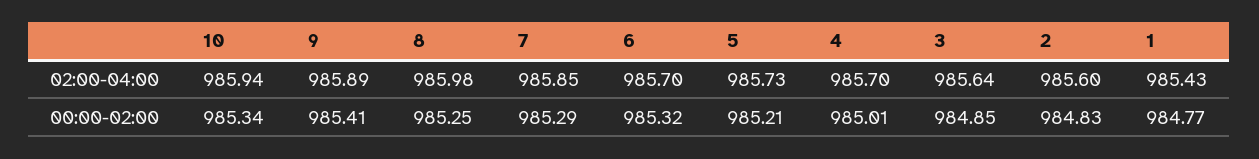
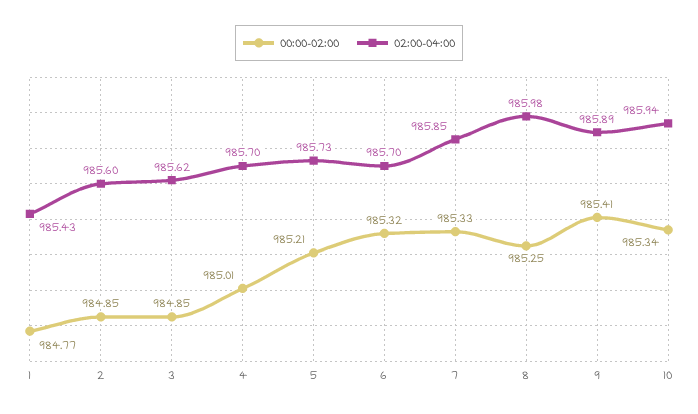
02:00-04:00, 3: 985.64 -> 985.62
00:00-02:00, 7: 985.29 -> 985.33
00:00-02:00, 2: 984.83 -> 984.85

